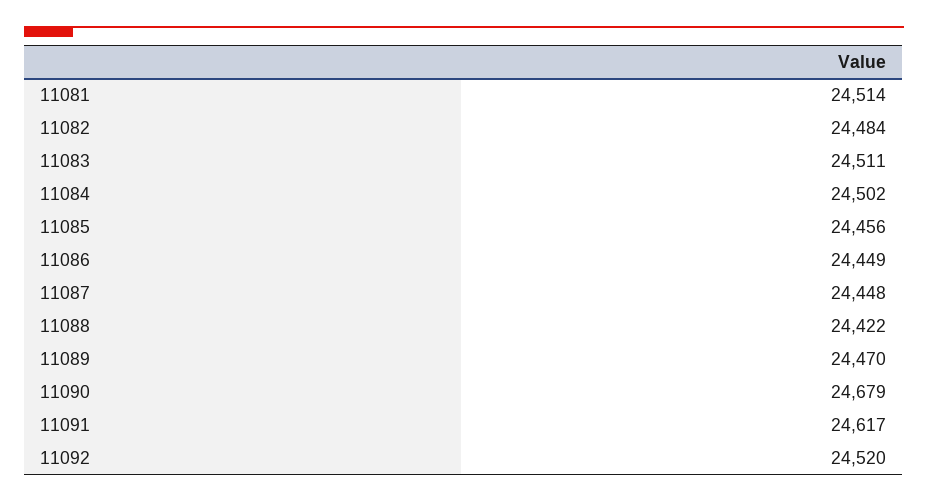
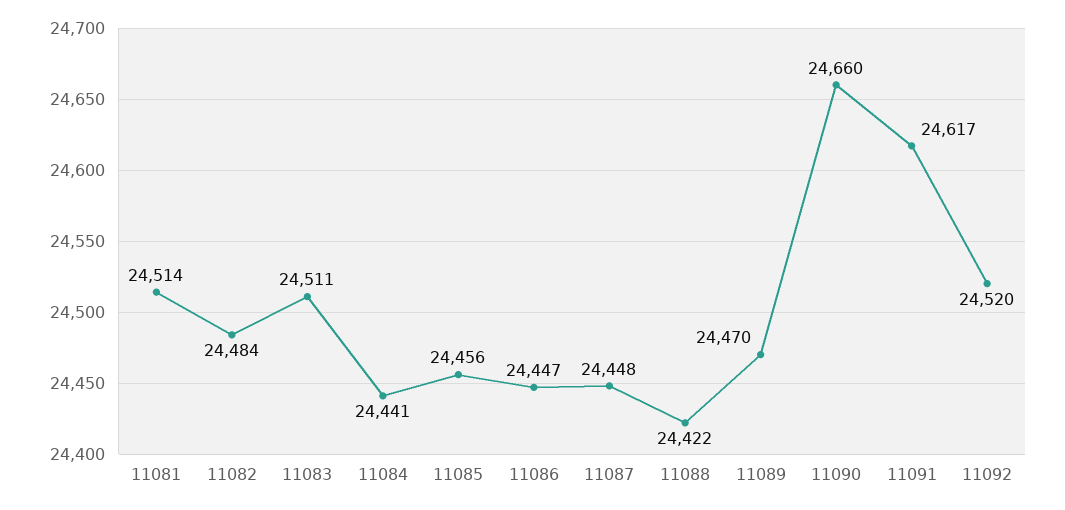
11084: 24502 -> 24441
11086: 24449 -> 24447
11090: 24679 -> 24660

